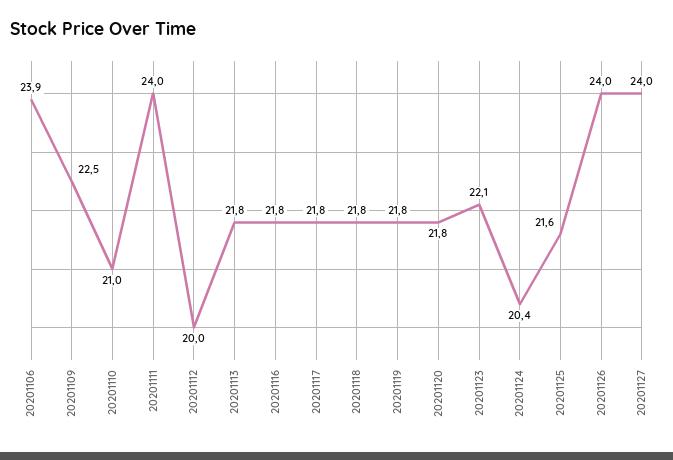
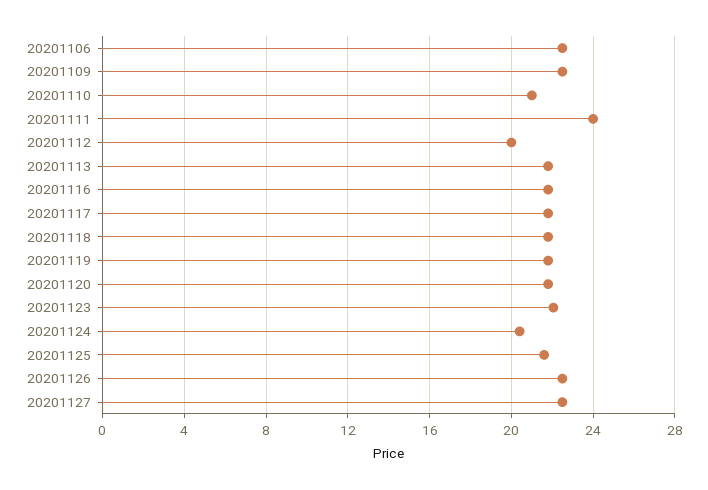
20201106: 23.9 -> 22.5
20201126: 24 -> 22.5
20201127: 24 -> 22.5

